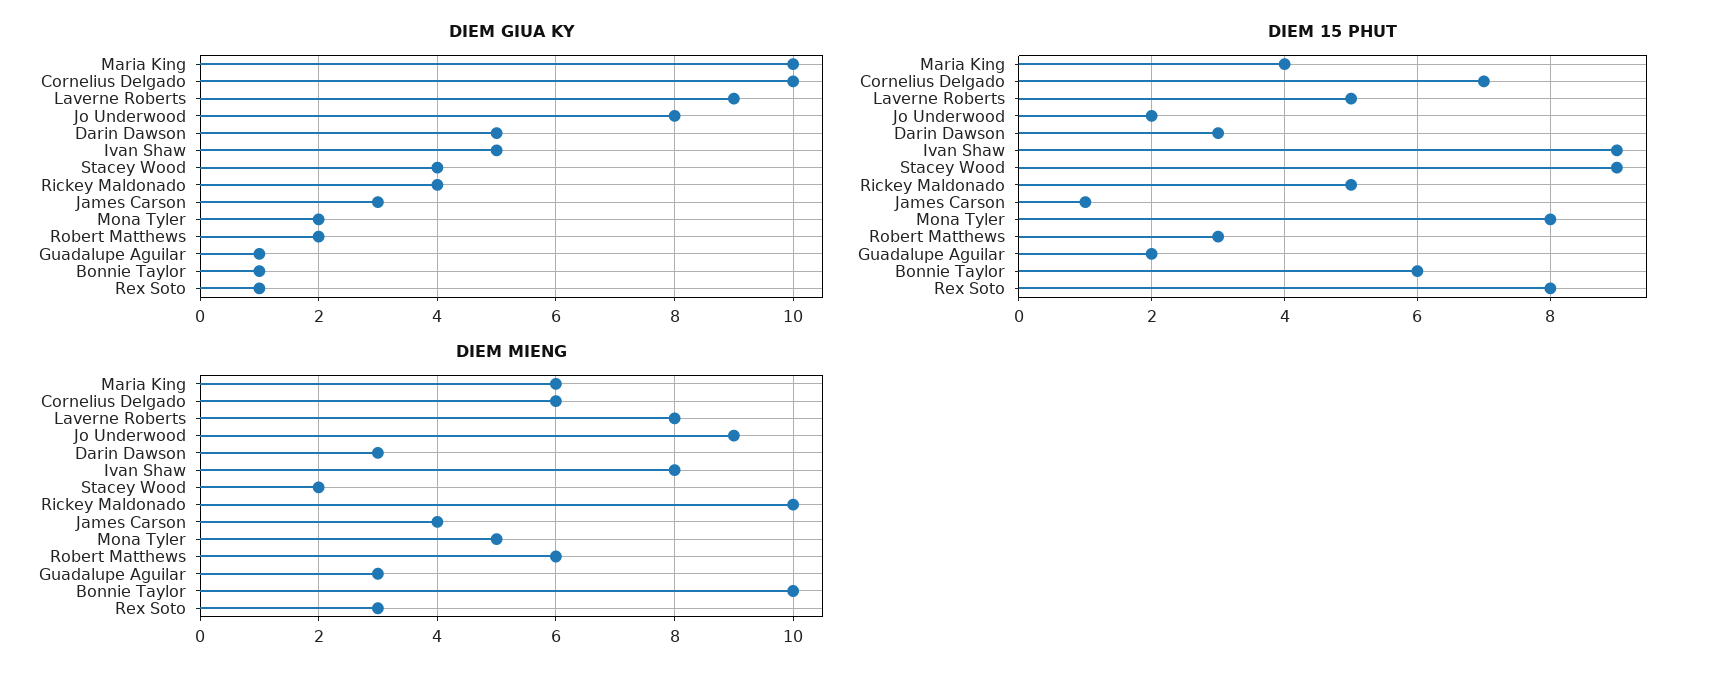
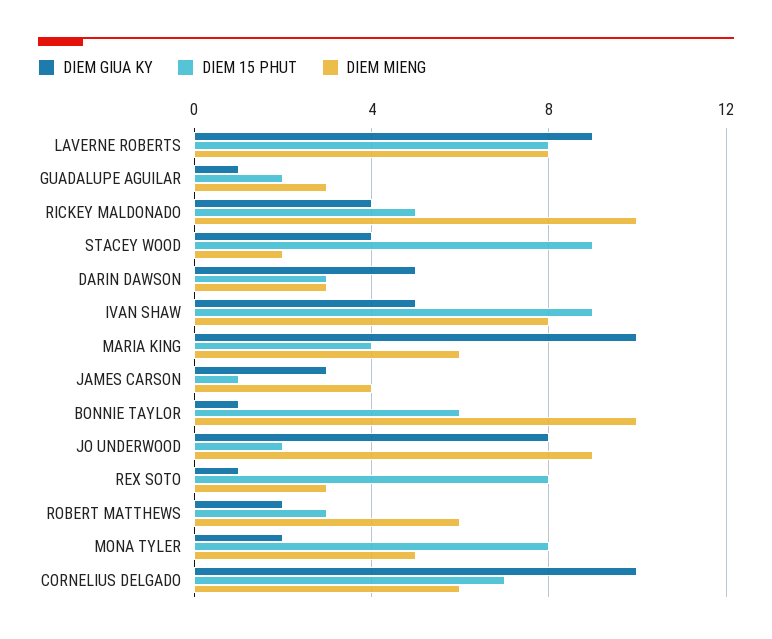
DIEM 15 PHUT, Laverne Roberts: 5 -> 8

